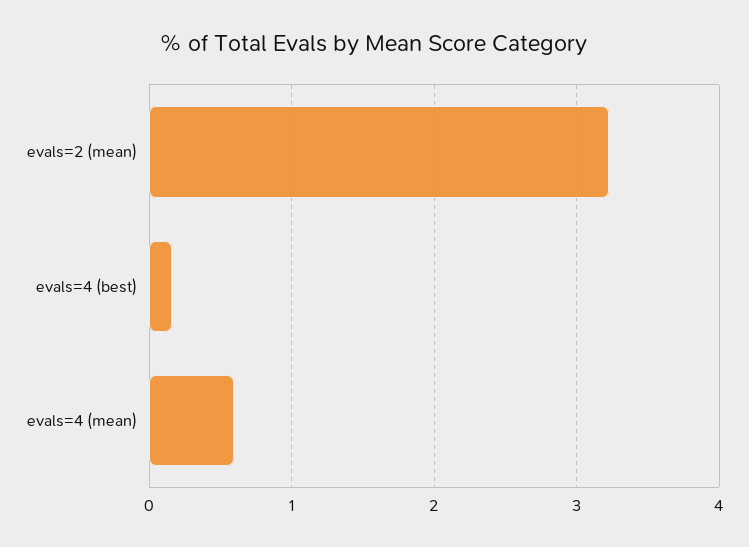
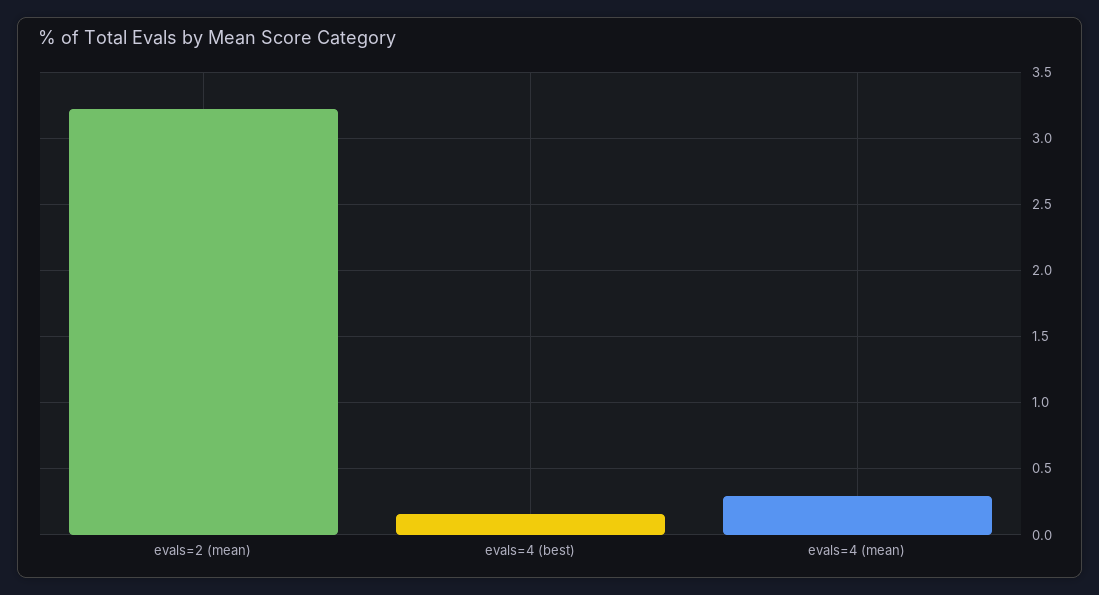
evals=4 (mean): 0.6 -> 0.3

